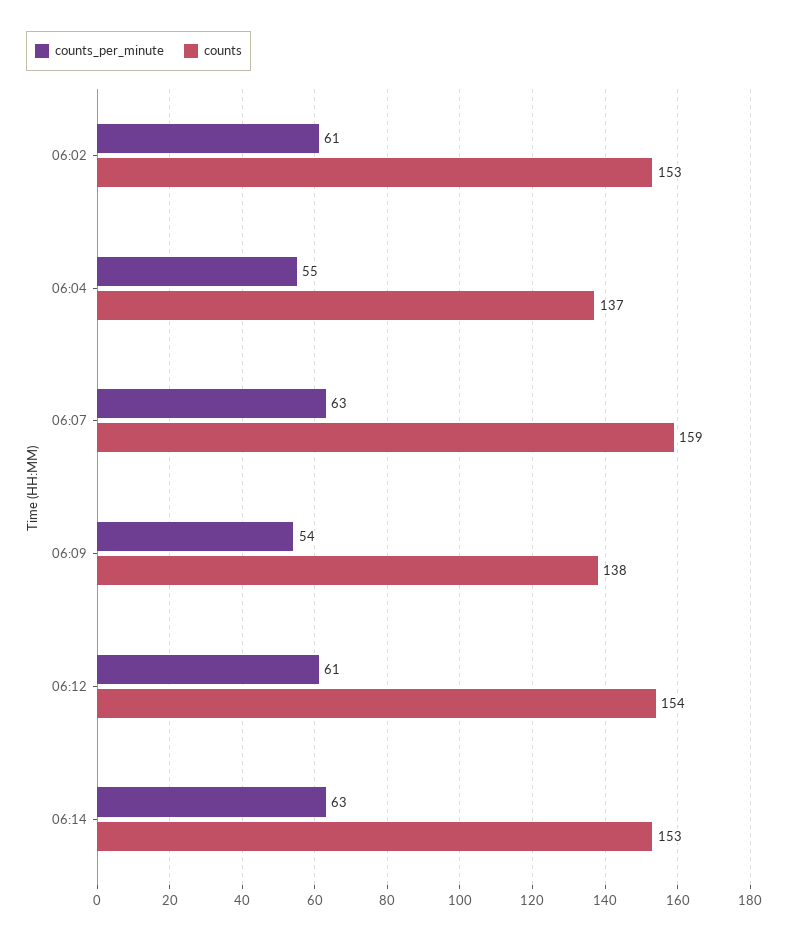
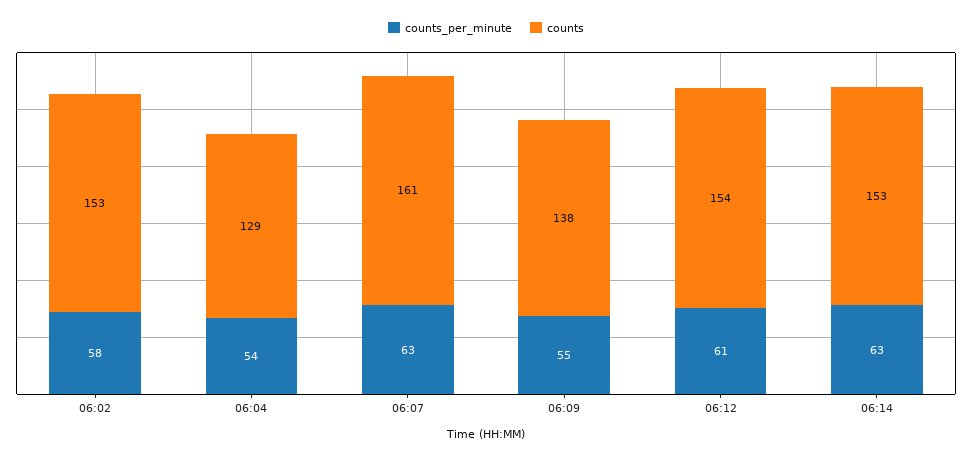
counts_per_minute, 06:02: 61 -> 58
counts_per_minute, 06:04: 55 -> 54
counts, 06:04: 137 -> 129
counts, 06:07: 159 -> 161
counts_per_minute, 06:09: 54 -> 55

